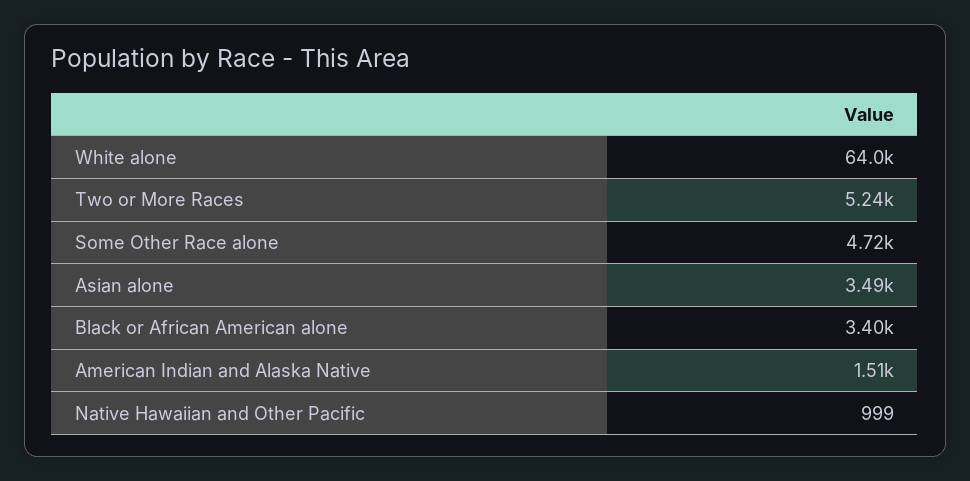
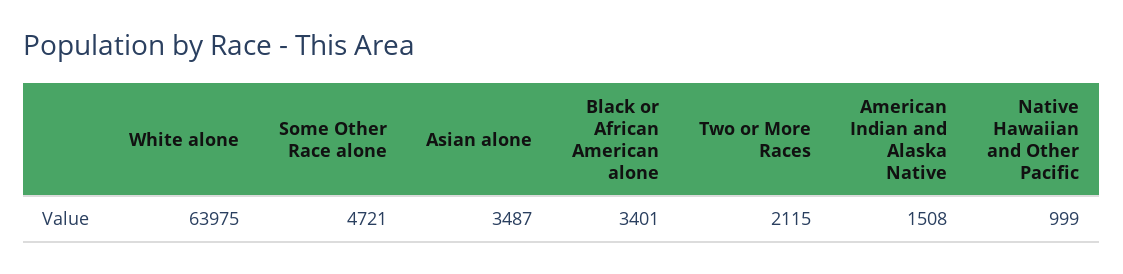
Two or More Races: 5240 -> 2115

